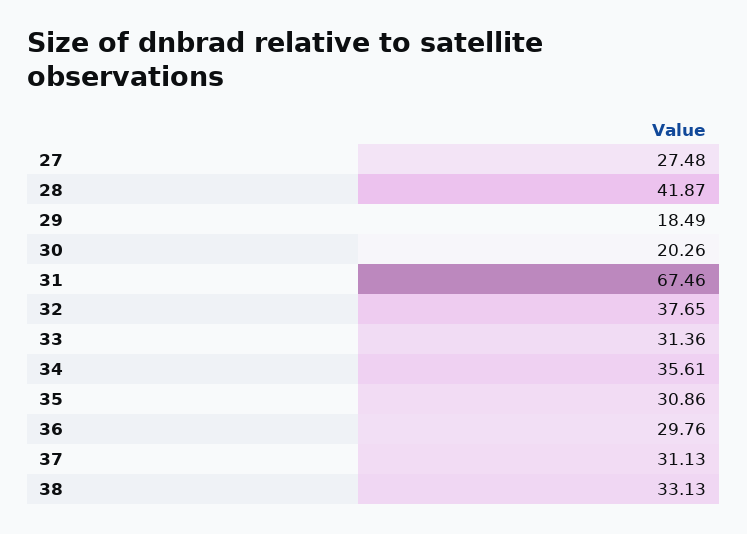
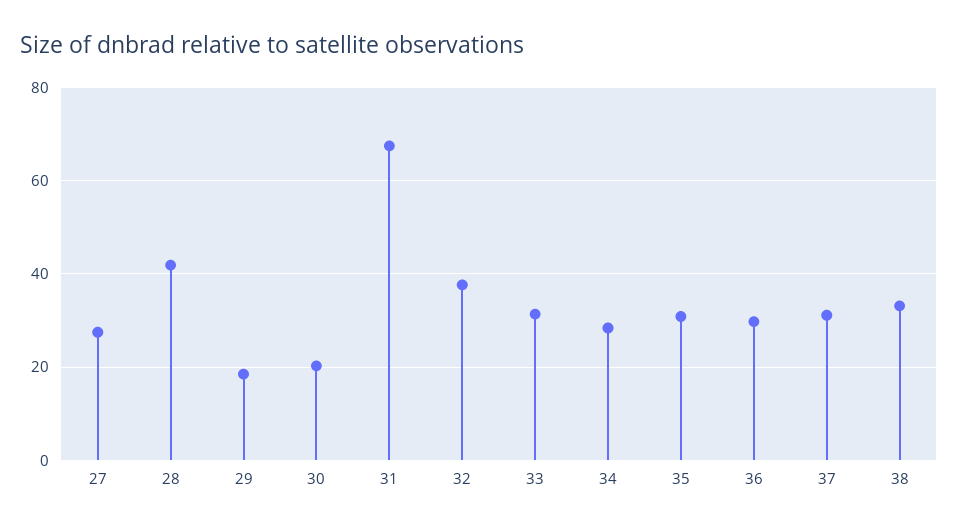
34: 35.61 -> 28

